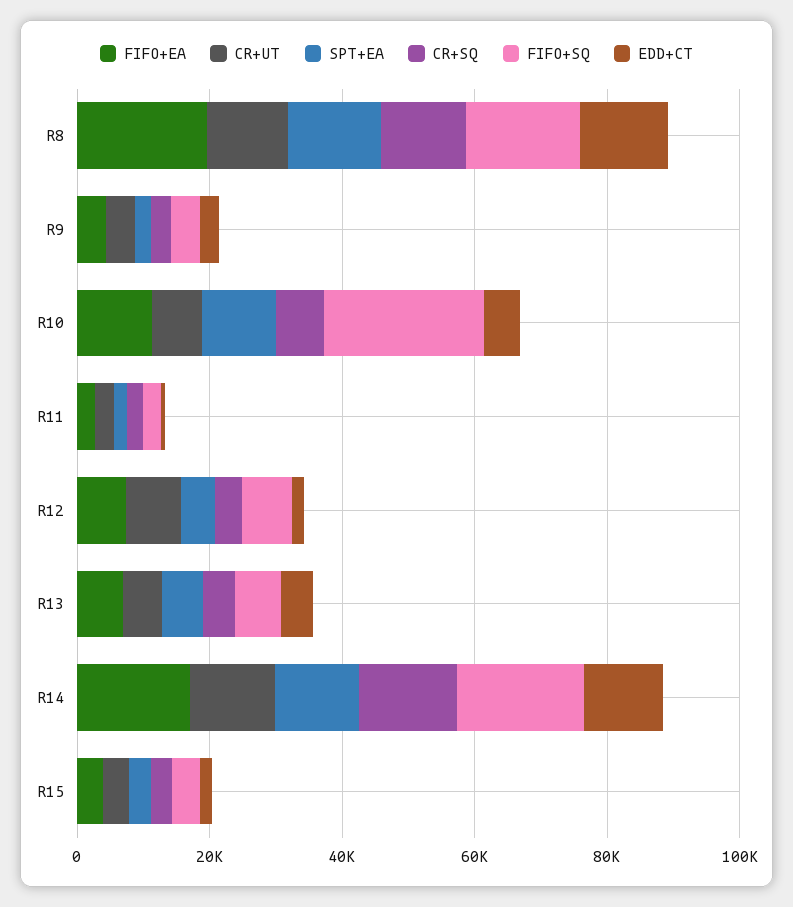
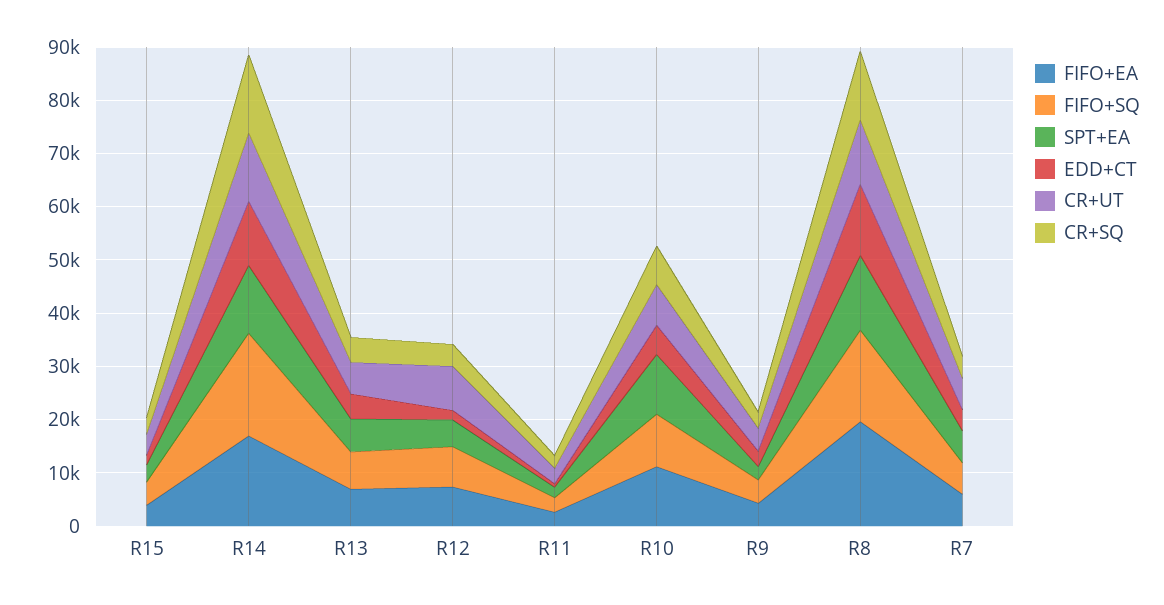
FIFO+SQ, R10: 25000 -> 10000
FIFO+EA, R7: none -> 6000
FIFO+SQ, R7: none -> 6000
SPT+EA, R7: none -> 6000
EDD+CT, R7: none -> 4000
CR+UT, R7: none -> 6000
CR+SQ, R7: none -> 4000

